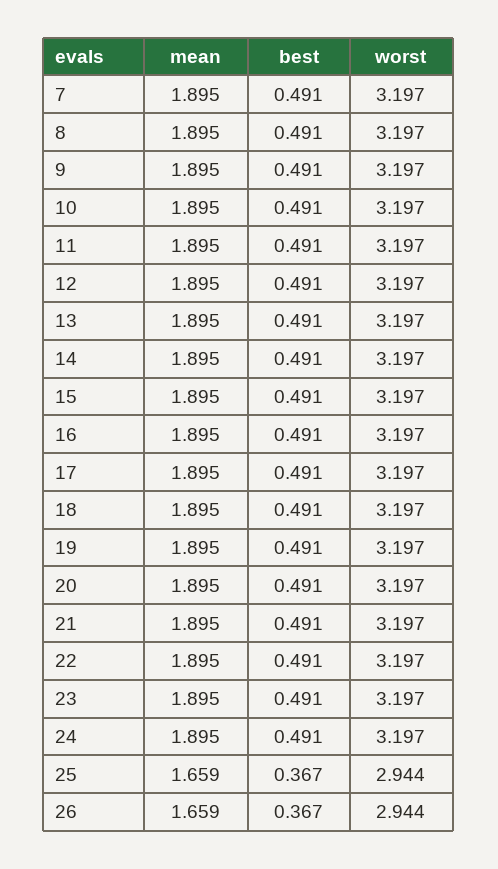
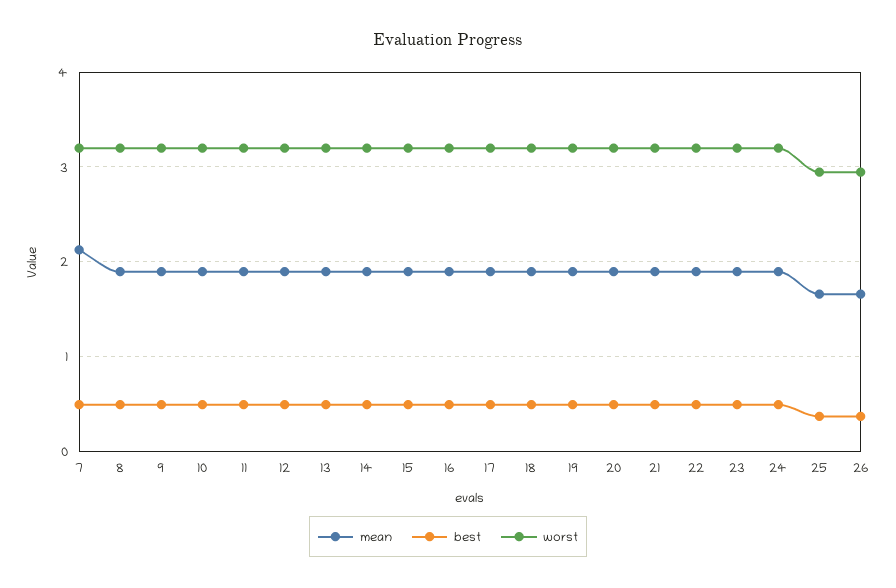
mean, 7: 1.895 -> 2.1

